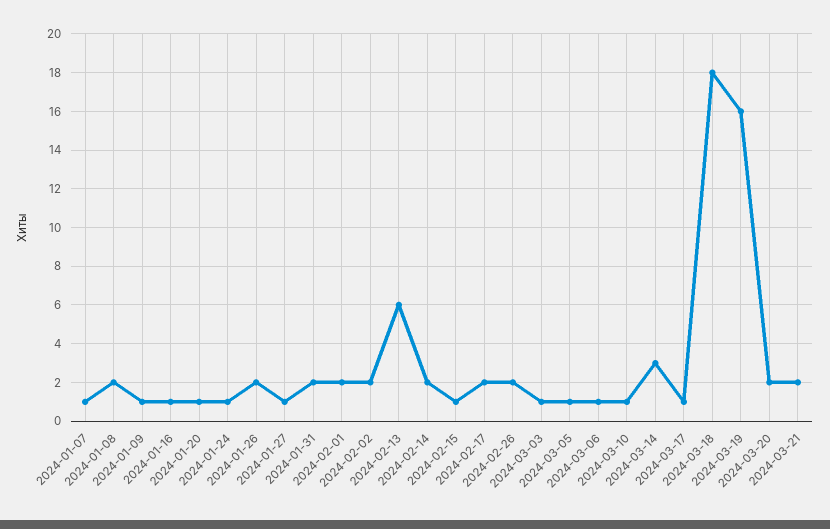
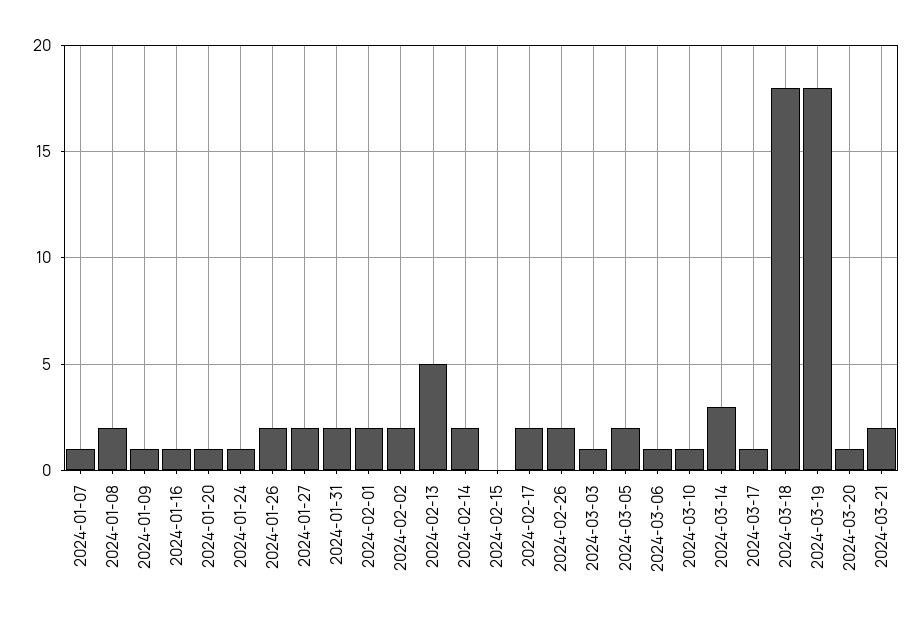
2024-01-27: 1 -> 2
2024-02-13: 6 -> 5
2024-02-15: 1 -> 0
2024-03-05: 1 -> 2
2024-03-19: 16 -> 18
2024-03-20: 2 -> 1

